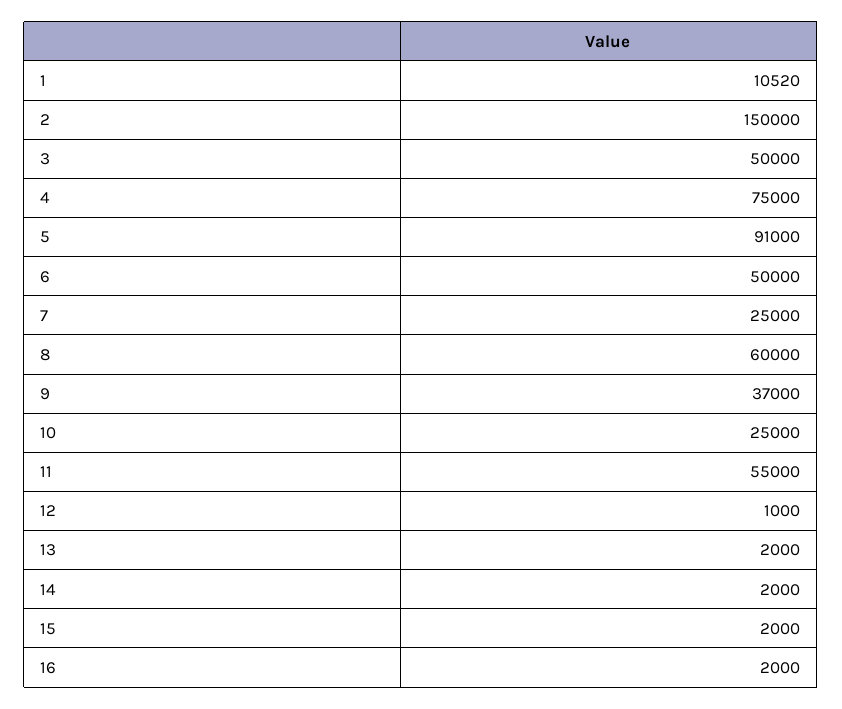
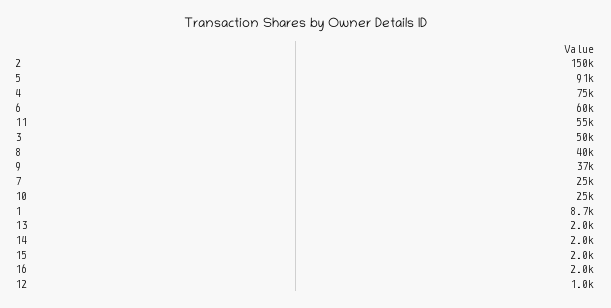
1: 10520 -> 8700
6: 50000 -> 60000
8: 60000 -> 40000

